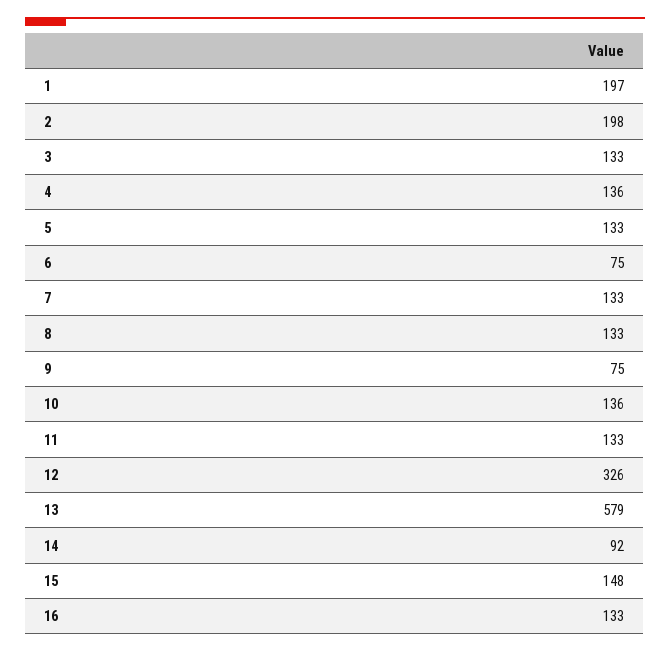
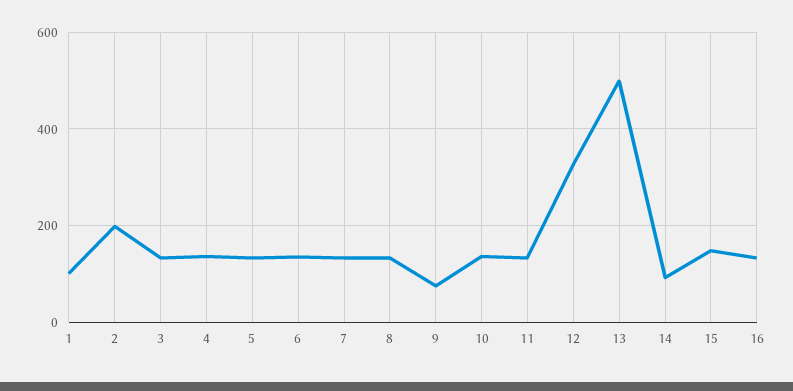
1: 197 -> 100
6: 75 -> 140
13: 579 -> 500

